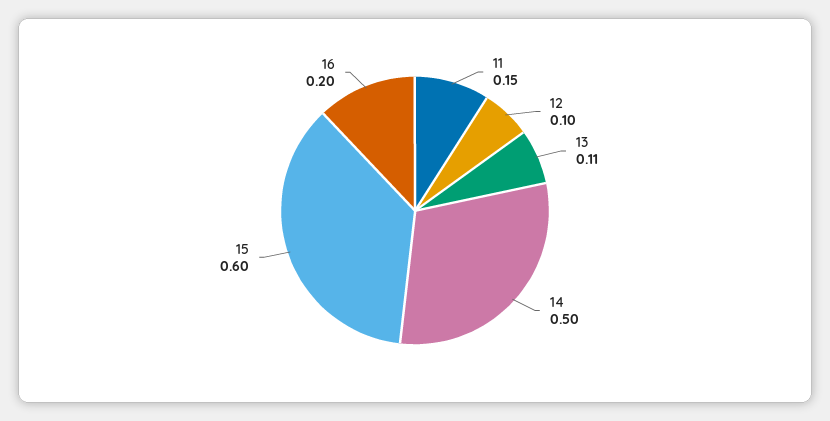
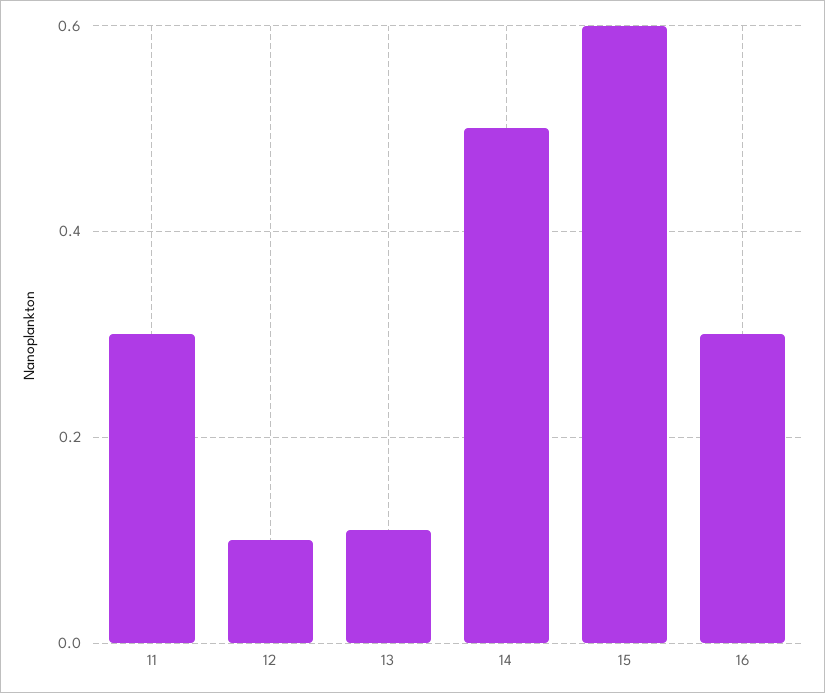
11: 0.15 -> 0.3
16: 0.2 -> 0.3

